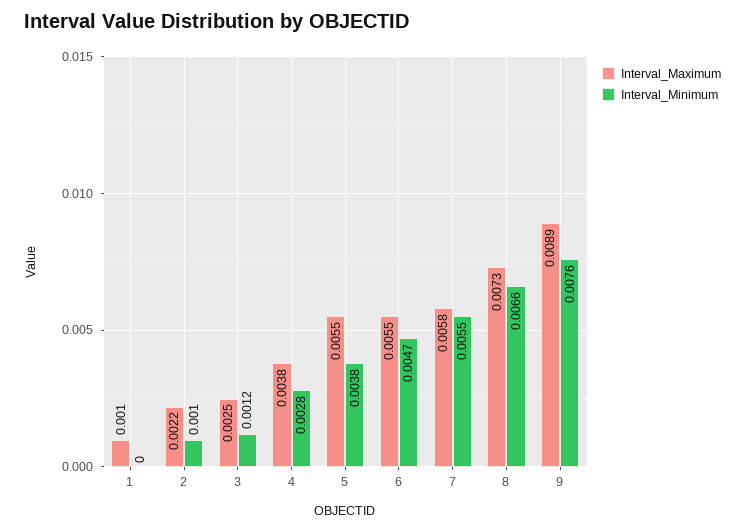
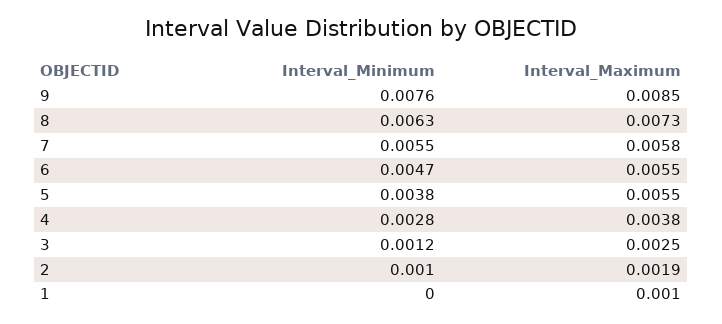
Interval_Maximum, 2: 0.0022 -> 0.0019
Interval_Minimum, 8: 0.0066 -> 0.0063
Interval_Maximum, 9: 0.0089 -> 0.0085

